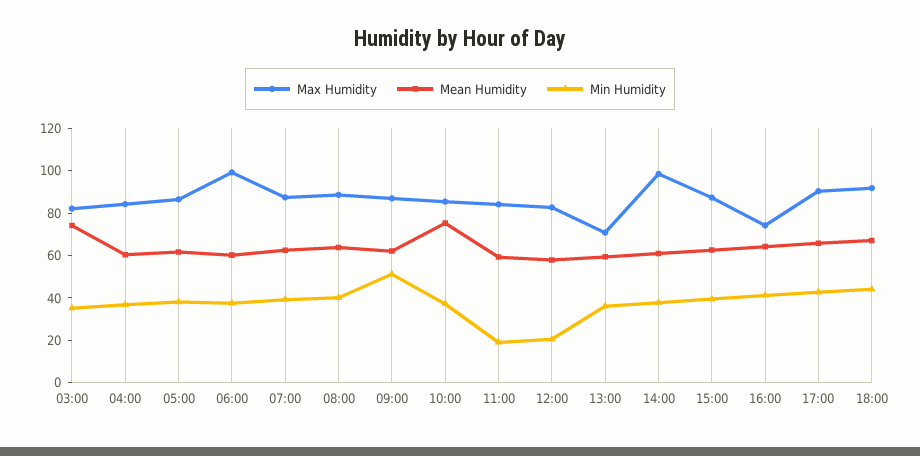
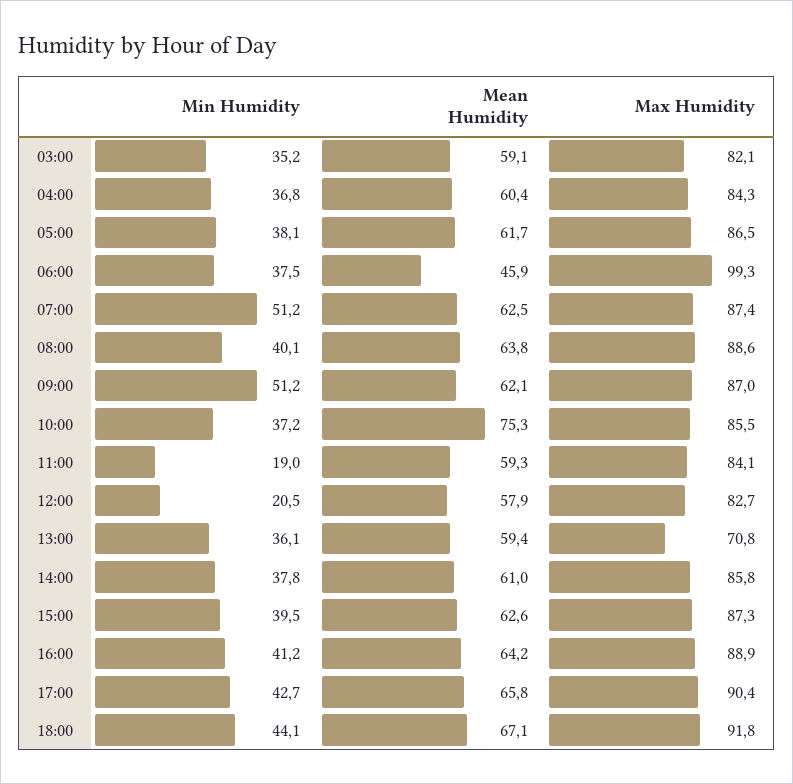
Mean Humidity, 03:00: 75 -> 59.1
Mean Humidity, 06:00: 60 -> 45.9
Min Humidity, 07:00: 40 -> 51.2
Max Humidity, 14:00: 100 -> 85.8
Max Humidity, 16:00: 75 -> 88.9

